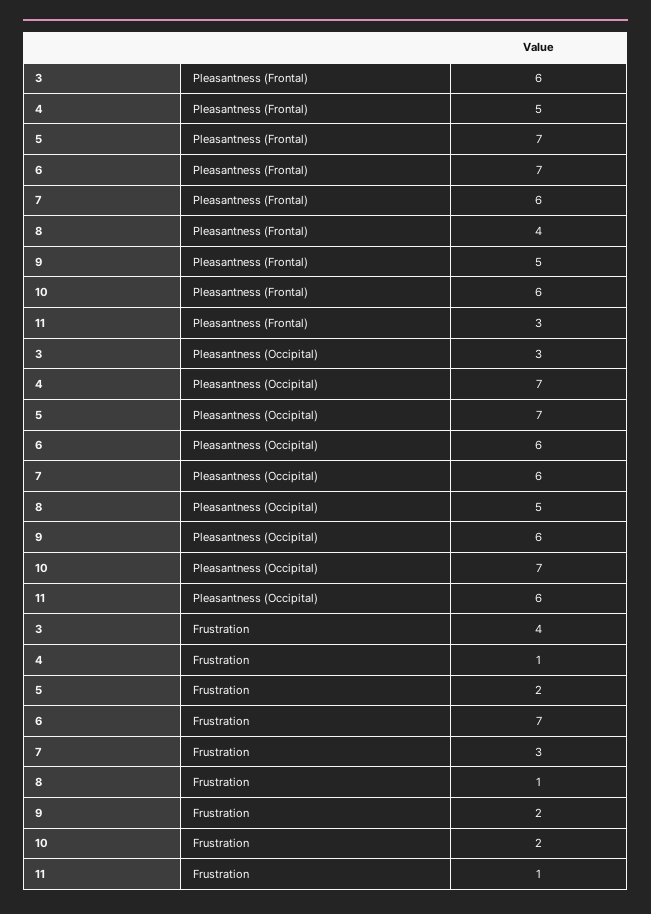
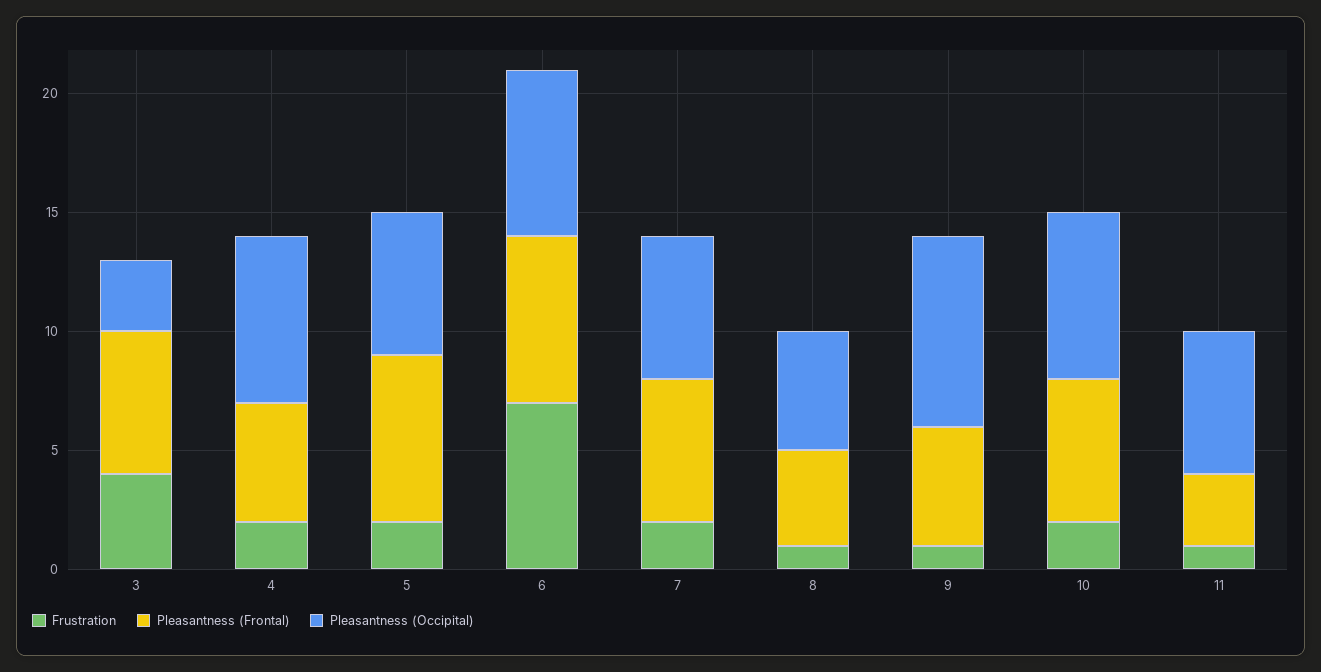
Pleasantness (Occipital), 5: 7 -> 6
Pleasantness (Occipital), 6: 6 -> 7
Pleasantness (Occipital), 9: 6 -> 8
Frustration, 4: 1 -> 2
Frustration, 7: 3 -> 2
Frustration, 9: 2 -> 1

